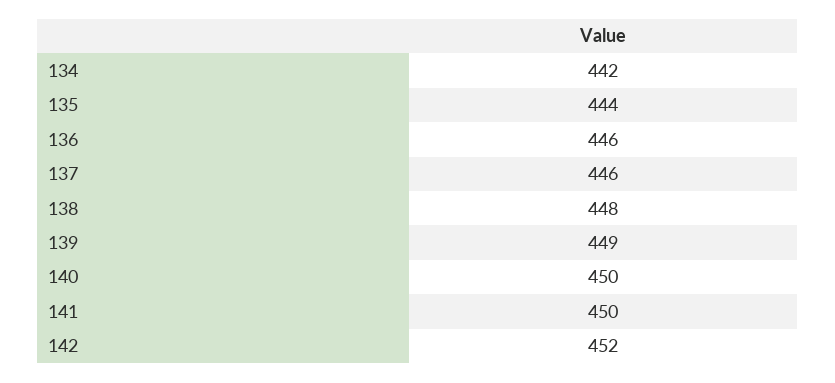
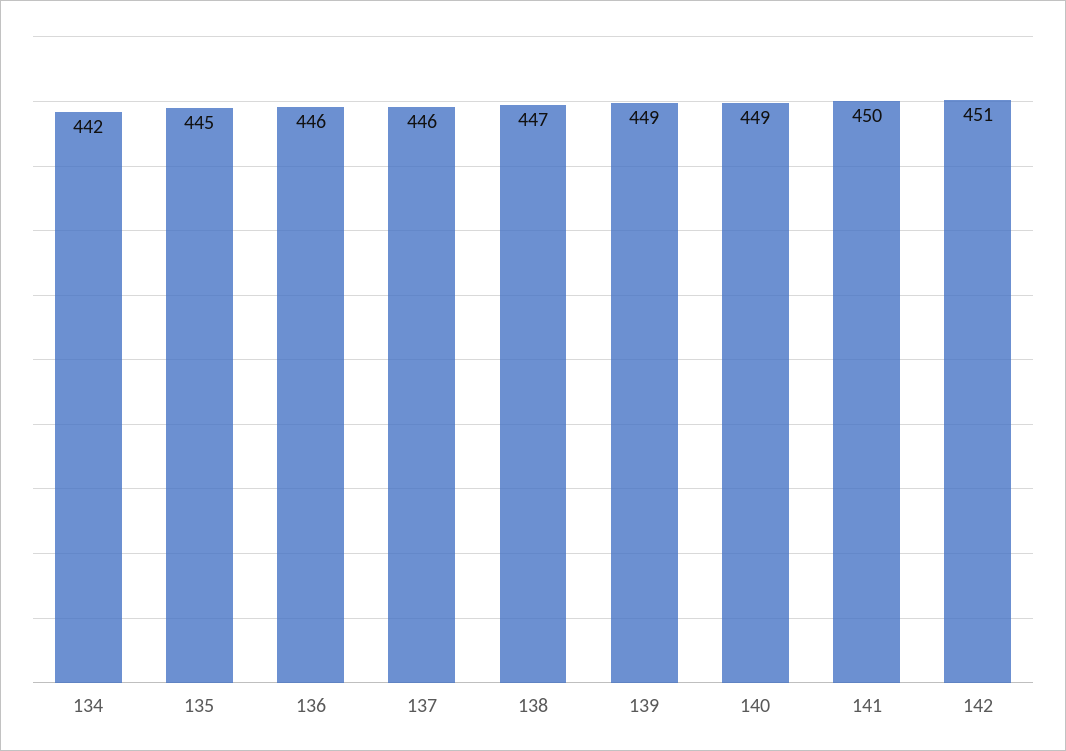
135: 444 -> 445
138: 448 -> 447
140: 450 -> 449
142: 452 -> 451

